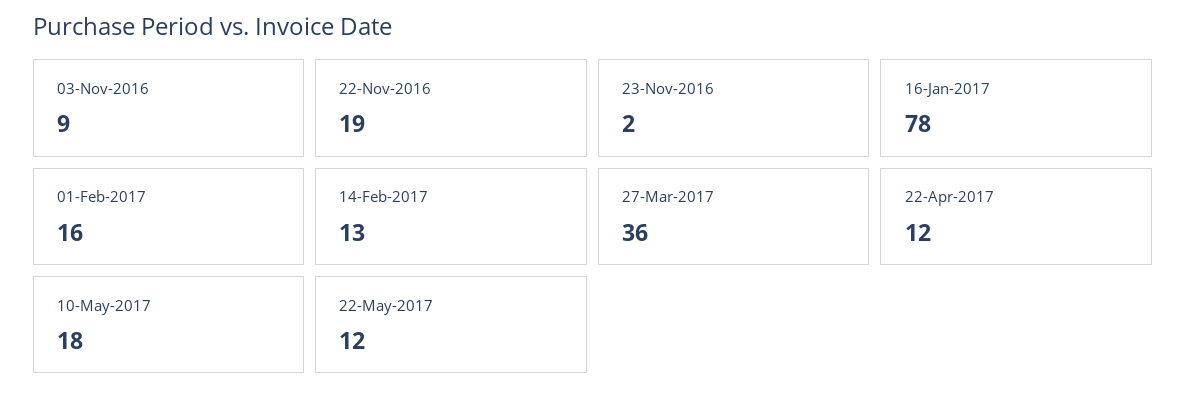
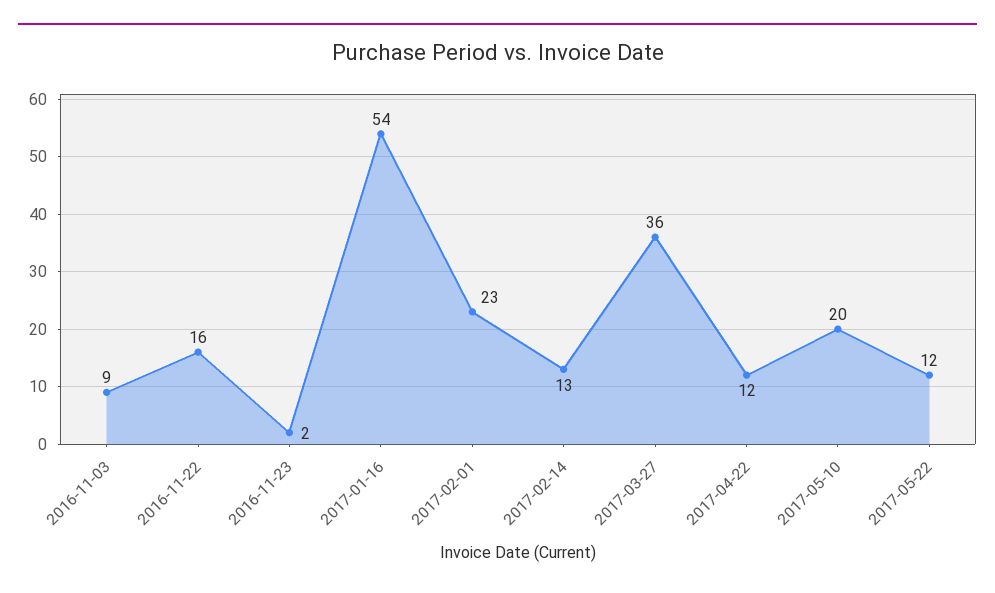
22-Nov-2016: 19 -> 16
16-Jan-2017: 78 -> 54
01-Feb-2017: 16 -> 23
10-May-2017: 18 -> 20

